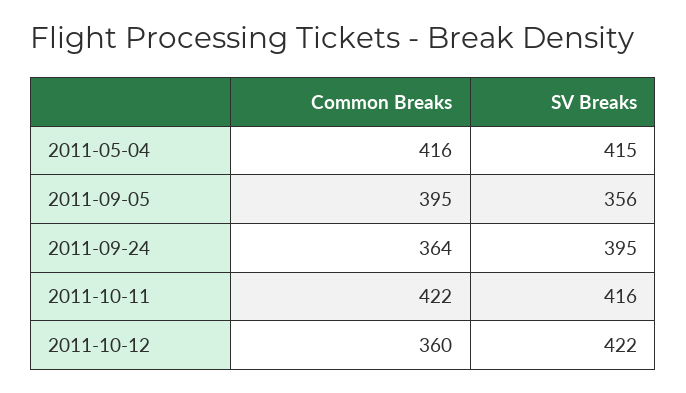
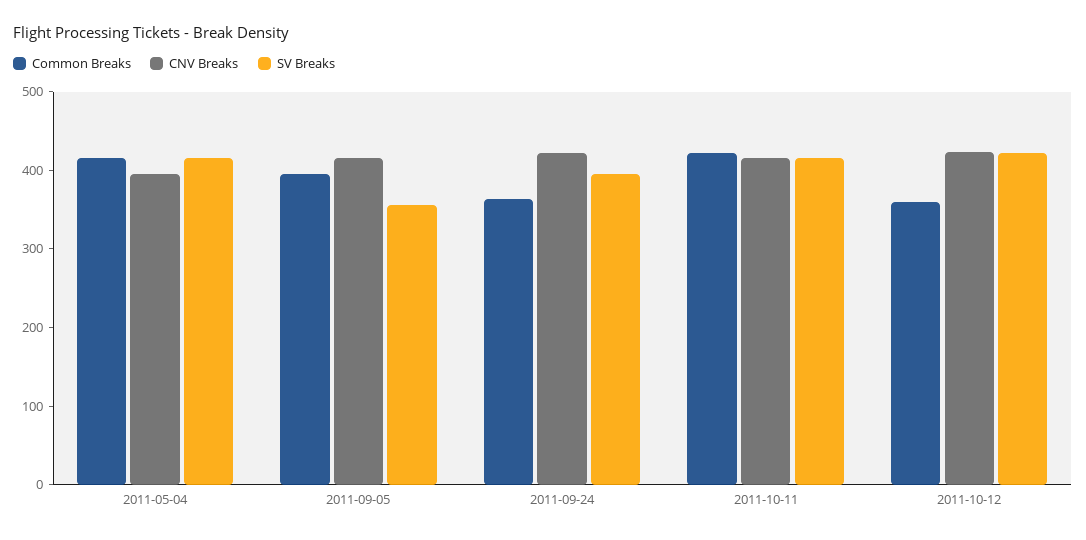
CNV Breaks, 2011-05-04: none -> 400
CNV Breaks, 2011-09-05: none -> 420
CNV Breaks, 2011-09-24: none -> 420
CNV Breaks, 2011-10-11: none -> 420
CNV Breaks, 2011-10-12: none -> 420

